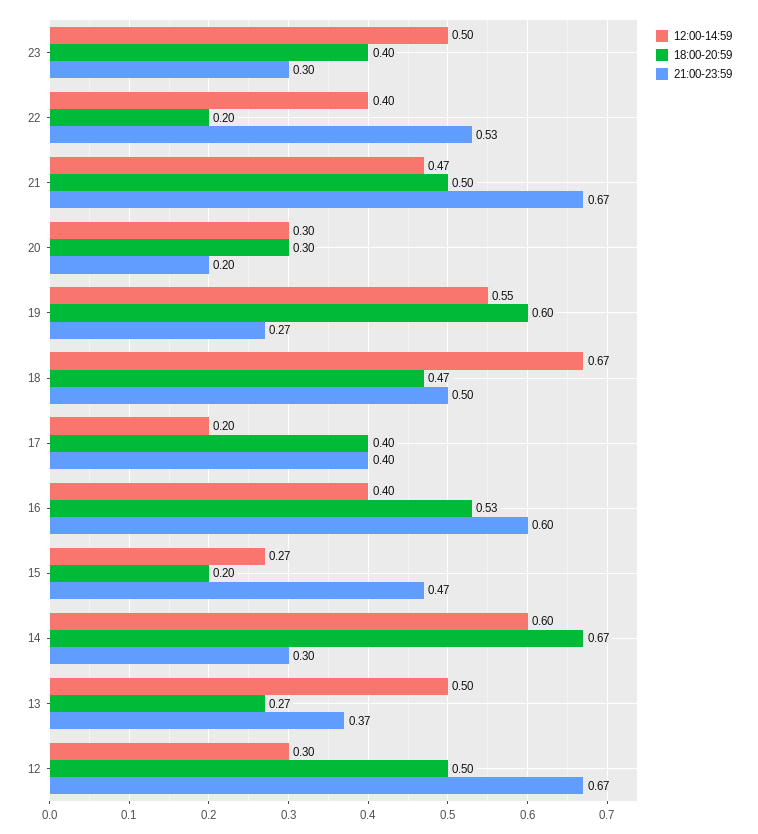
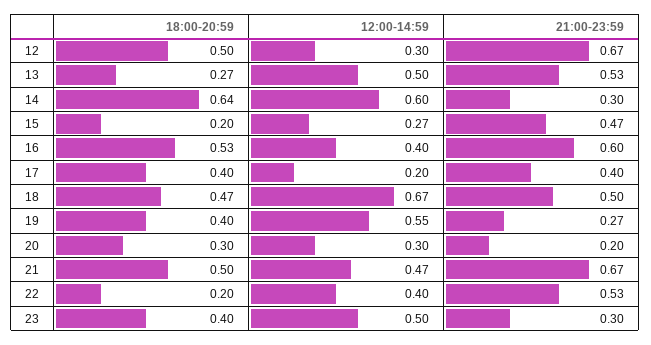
18:00-20:59, 19: 0.6 -> 0.4
18:00-20:59, 14: 0.67 -> 0.64
21:00-23:59, 13: 0.37 -> 0.53

